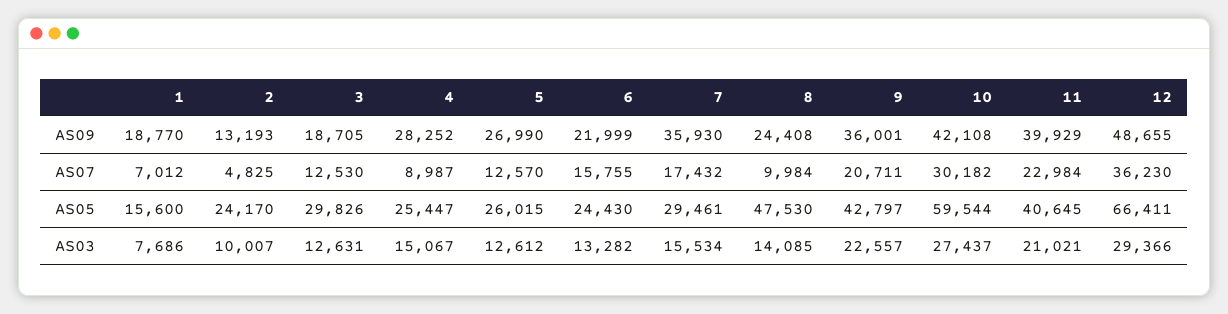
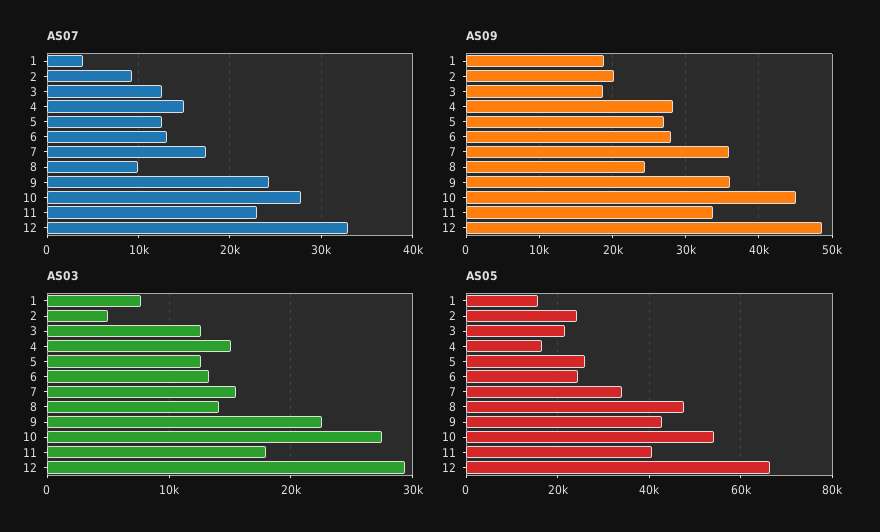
AS09, 2: 13193 -> 20000
AS09, 6: 21999 -> 28000
AS09, 10: 42108 -> 45000
AS09, 11: 39929 -> 34000
AS07, 1: 7012 -> 4000
AS07, 2: 4825 -> 9000
AS07, 4: 8987 -> 15000
AS07, 6: 15755 -> 13000
AS07, 9: 20711 -> 24000
AS07, 10: 30182 -> 28000
AS07, 12: 36230 -> 33000
AS05, 3: 29826 -> 22000
AS05, 4: 25447 -> 16000
AS05, 7: 29461 -> 34000
AS05, 10: 59544 -> 54000
AS03, 2: 10007 -> 5000
AS03, 11: 21021 -> 18000

